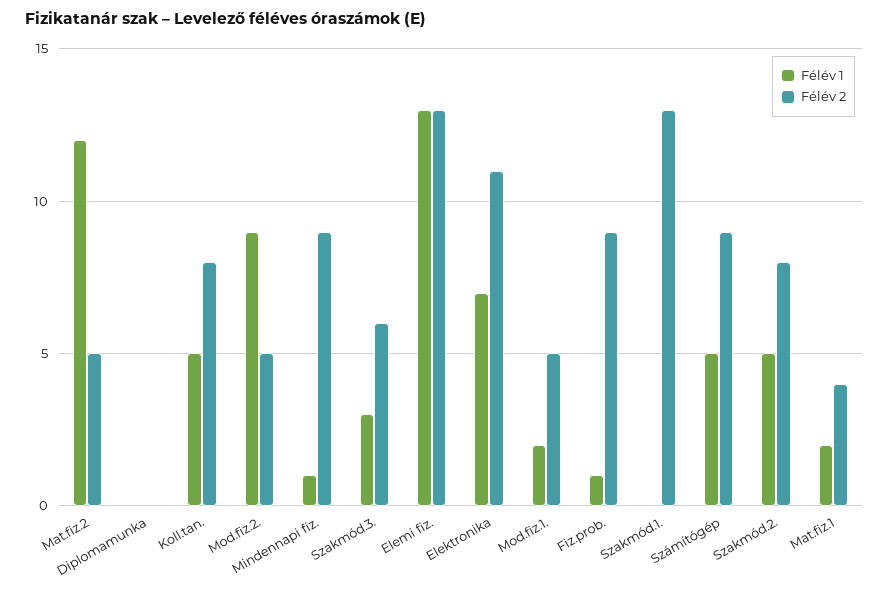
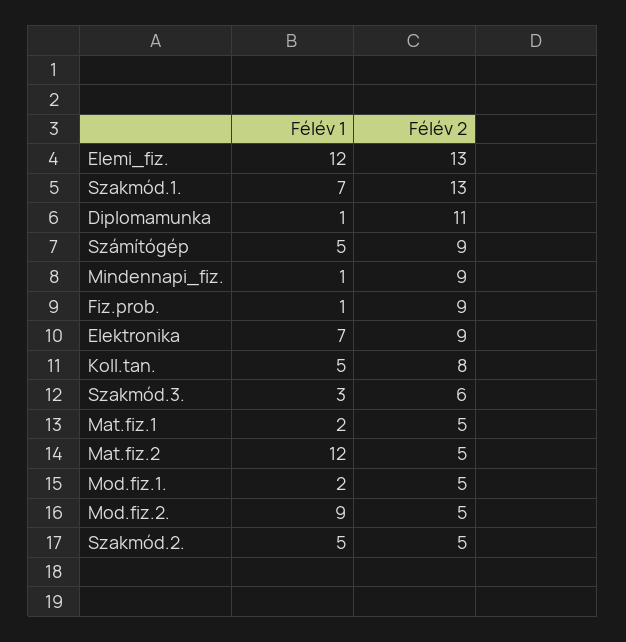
Félév 1, Diplomamunka: 0 -> 1
Félév 2, Diplomamunka: 0 -> 11
Félév 1, Elemi fiz.: 13 -> 12
Félév 2, Elektronika: 11 -> 9
Félév 1, Szakmód.1.: 0 -> 7
Félév 2, Szakmód.2.: 8 -> 5
Félév 2, Mat.fiz.1: 4 -> 5

